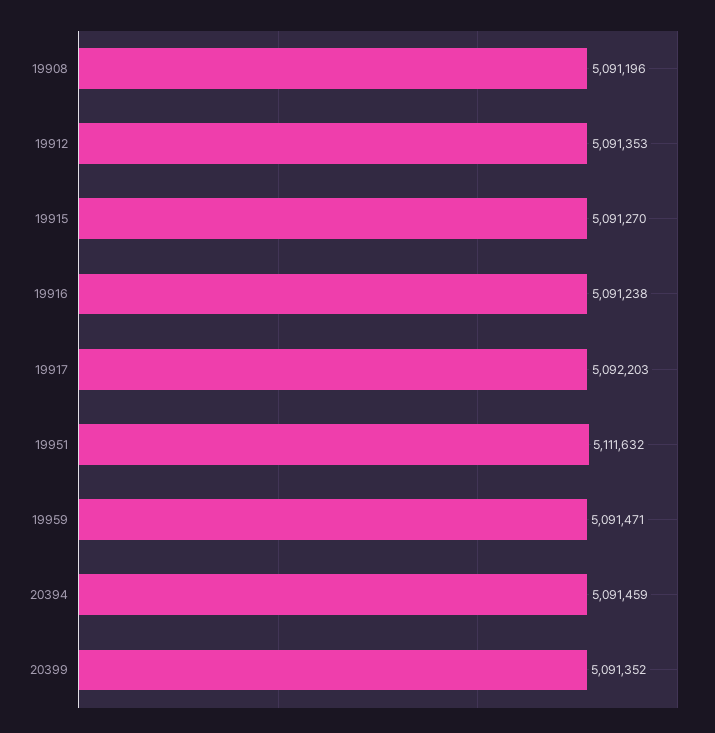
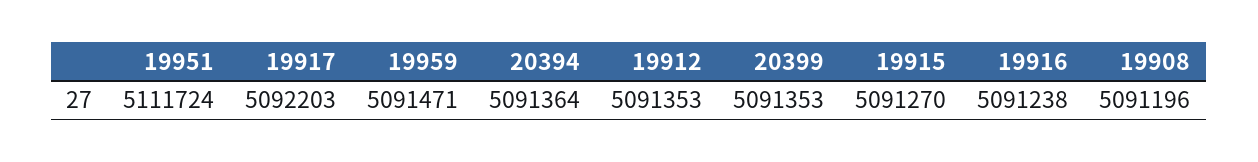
19951: 5111632 -> 5111724
20394: 5091459 -> 5091364
20399: 5091352 -> 5091353

